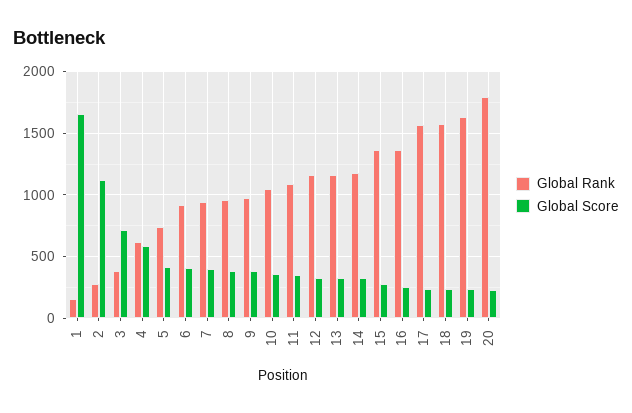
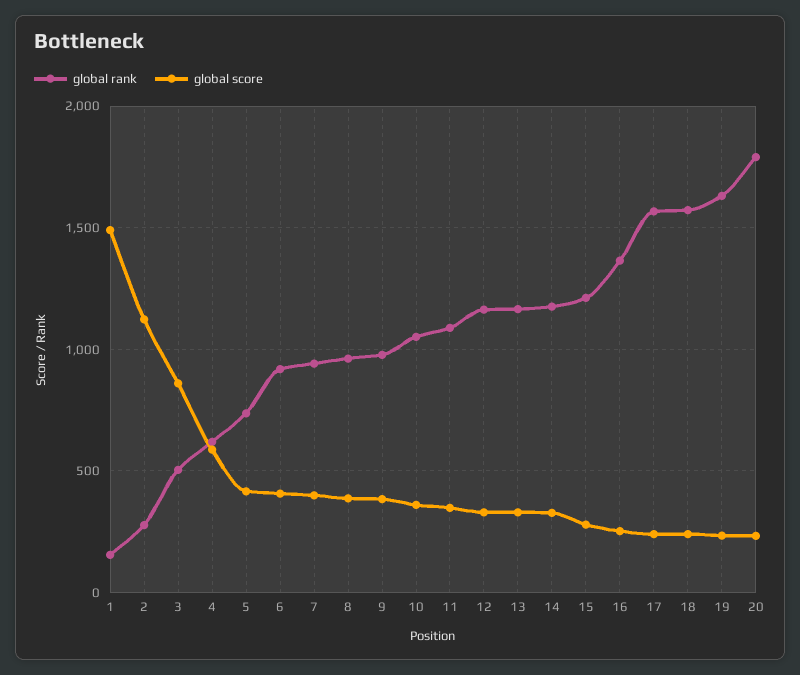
Global Score, 1: 1650 -> 1500
Global Rank, 3: 400 -> 500
Global Score, 3: 700 -> 850
Global Rank, 15: 1350 -> 1200

